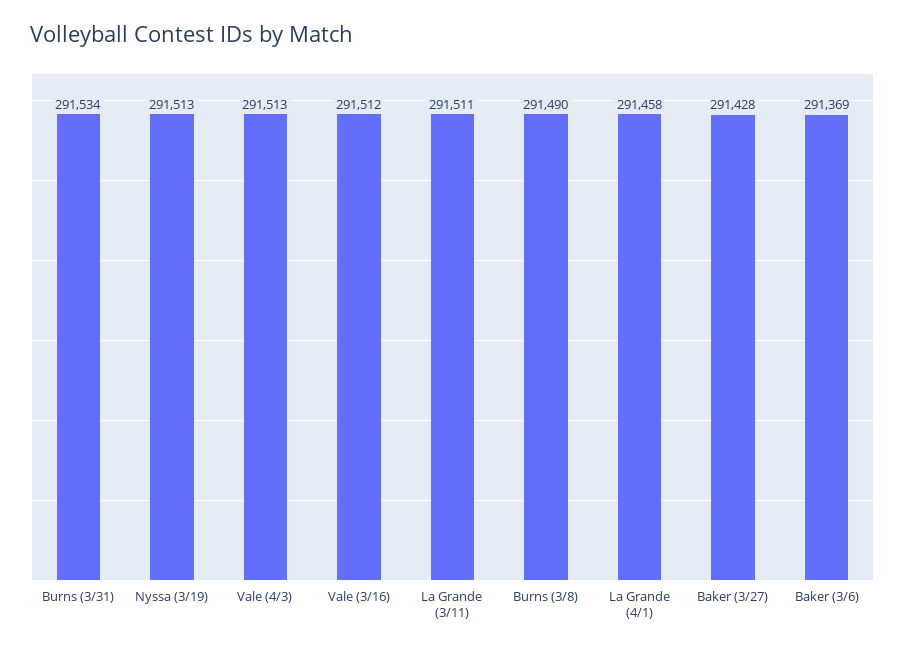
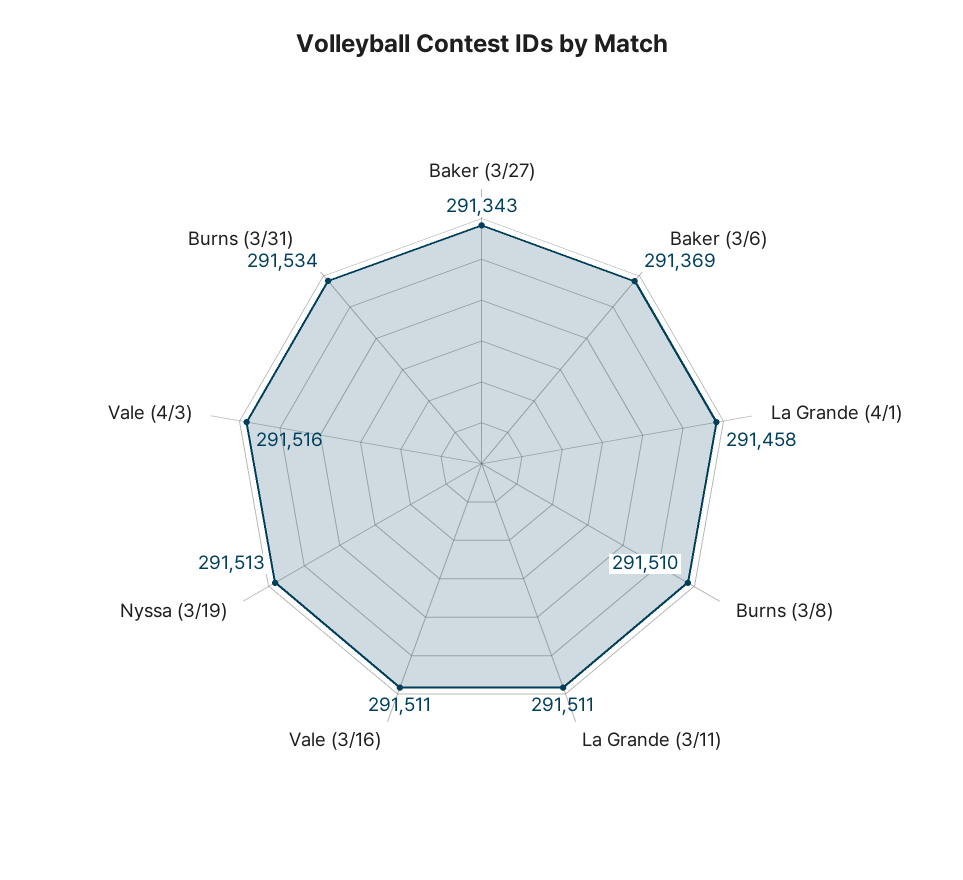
Vale (4/3): 291513 -> 291516
Vale (3/16): 291512 -> 291511
Burns (3/8): 291490 -> 291510
Baker (3/27): 291428 -> 291343

